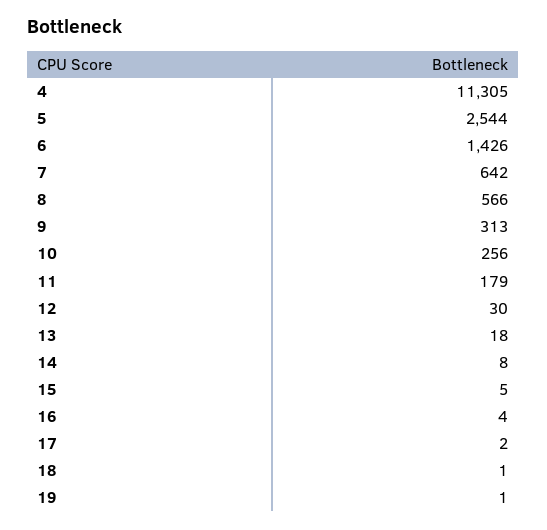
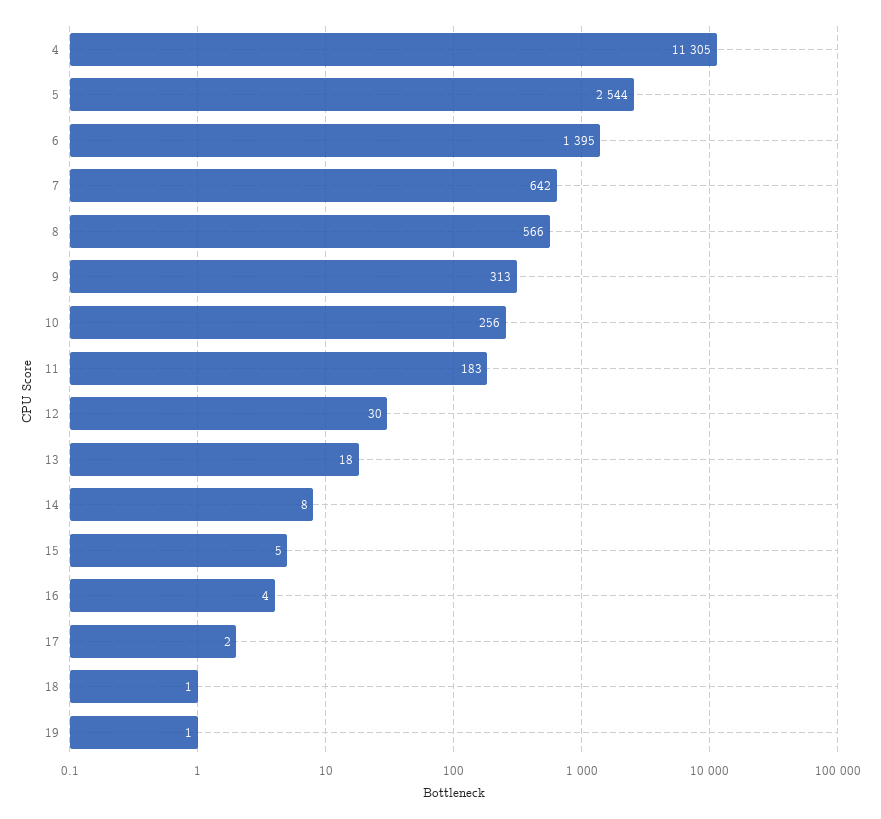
6: 1426 -> 1395
11: 179 -> 183

